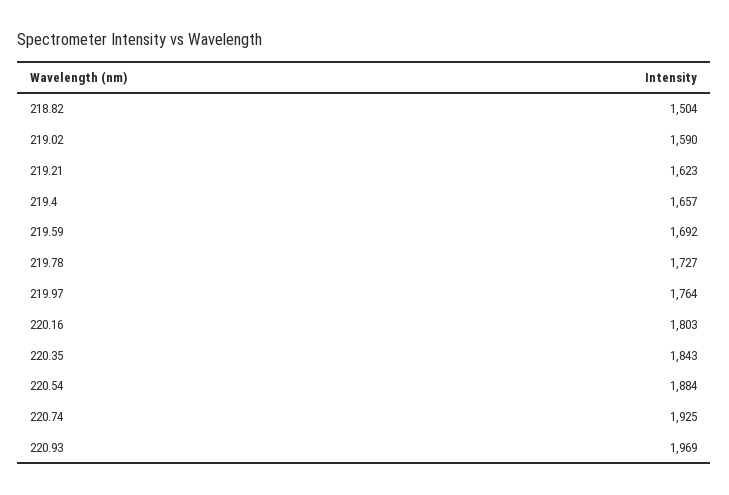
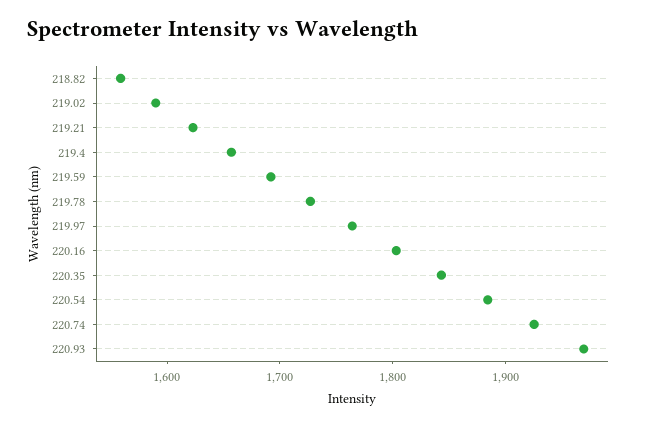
218.82: 1504 -> 1560

